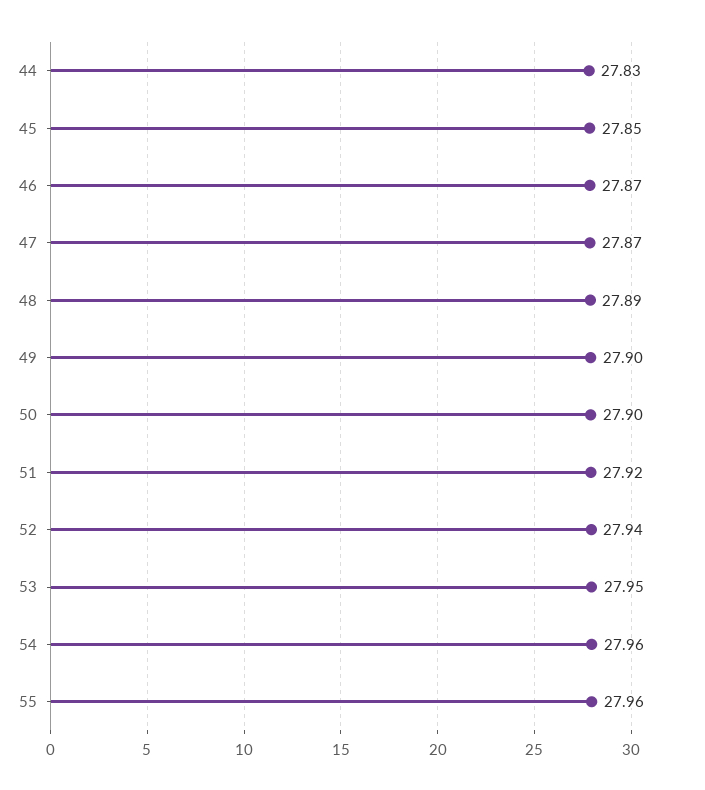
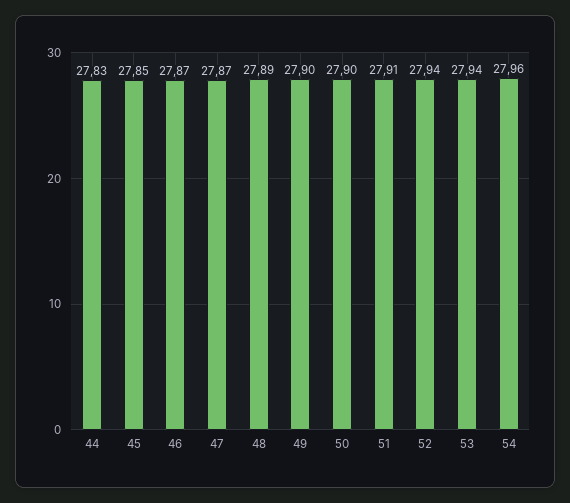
51: 27.92 -> 27.91
53: 27.95 -> 27.94
55: 27.96 -> none

